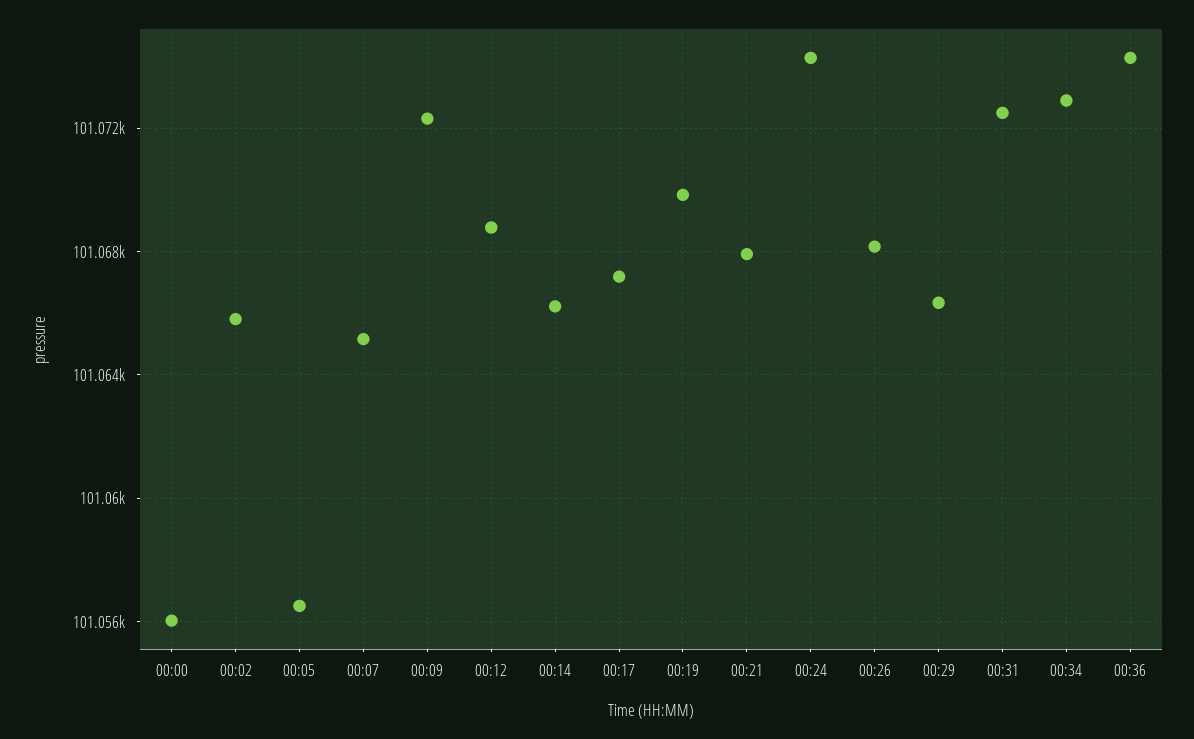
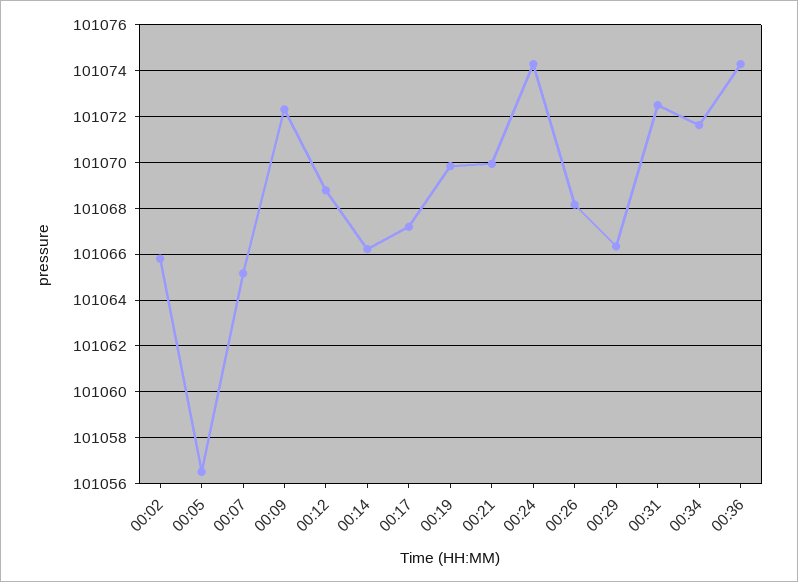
00:00: 101056 -> none
00:21: 101068 -> 101070
00:34: 101073 -> 101071.5

